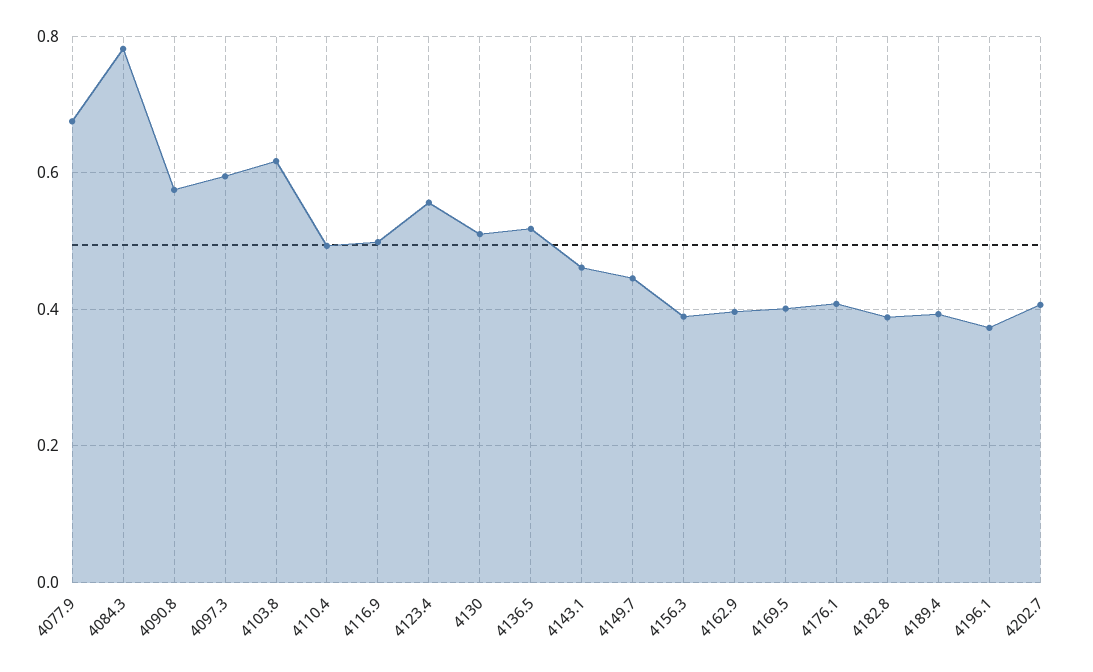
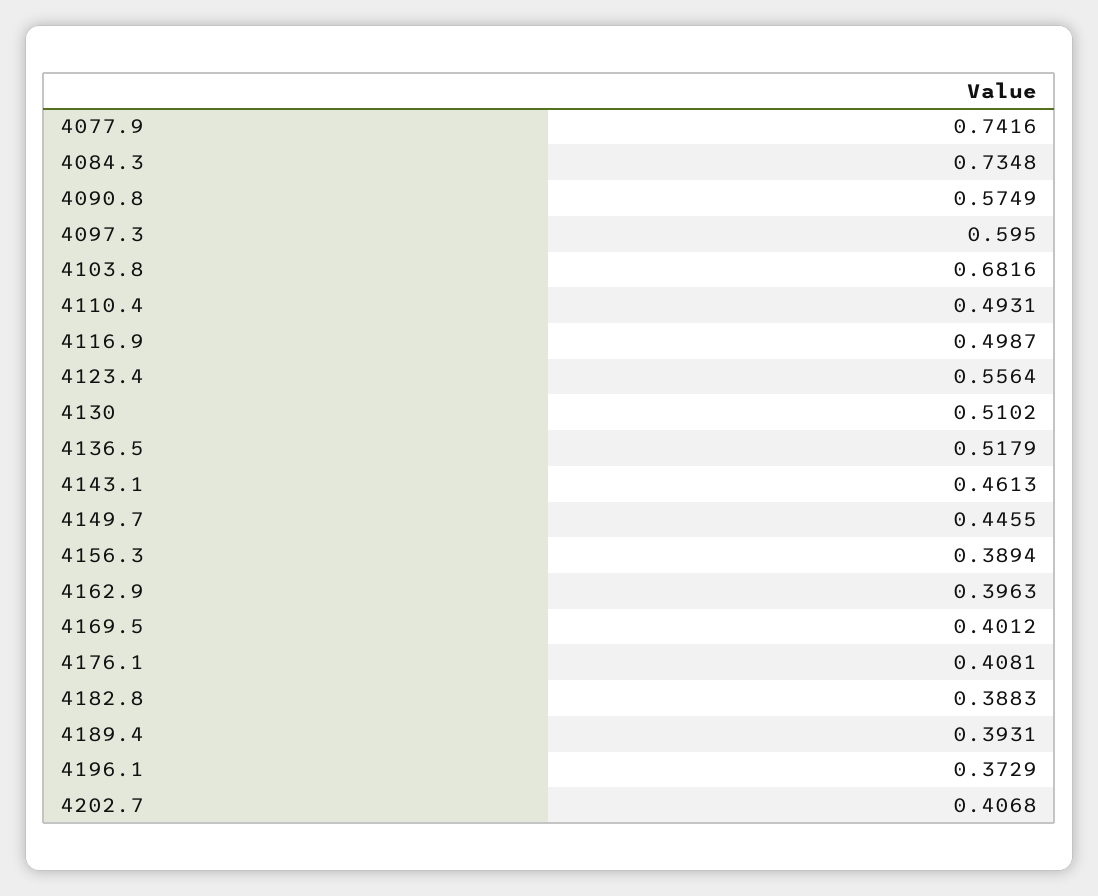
4077.9: 0.68 -> 0.7416
4084.3: 0.78 -> 0.7348
4103.8: 0.62 -> 0.6816

